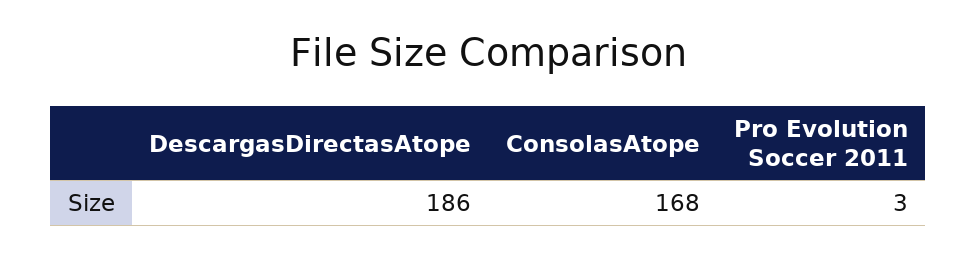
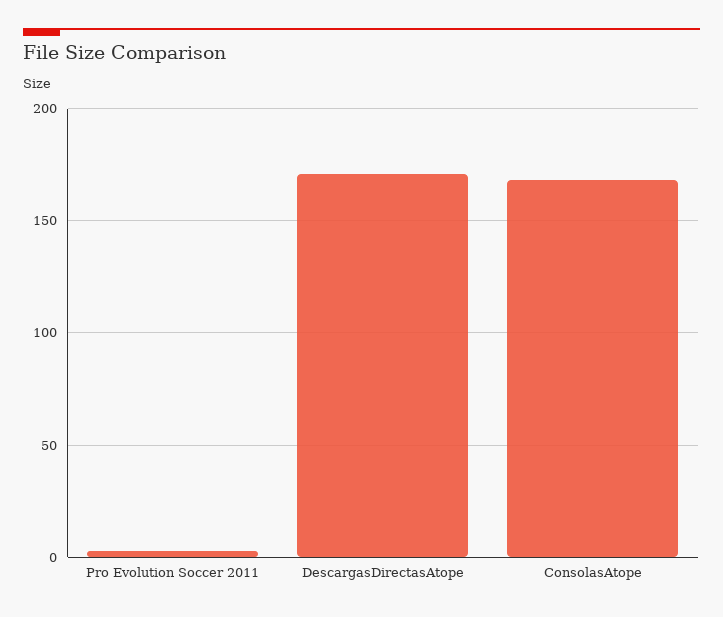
DescargasDirectasAtope: 186 -> 170

